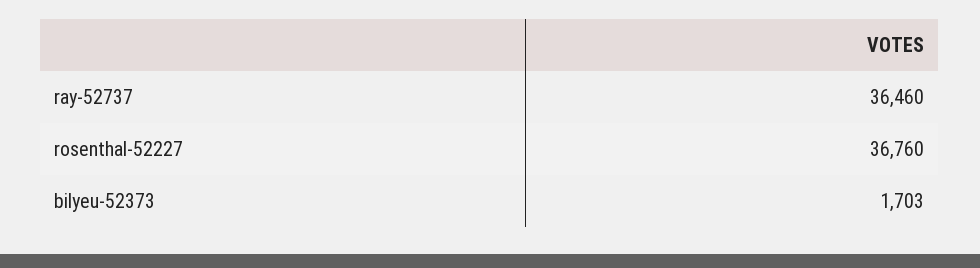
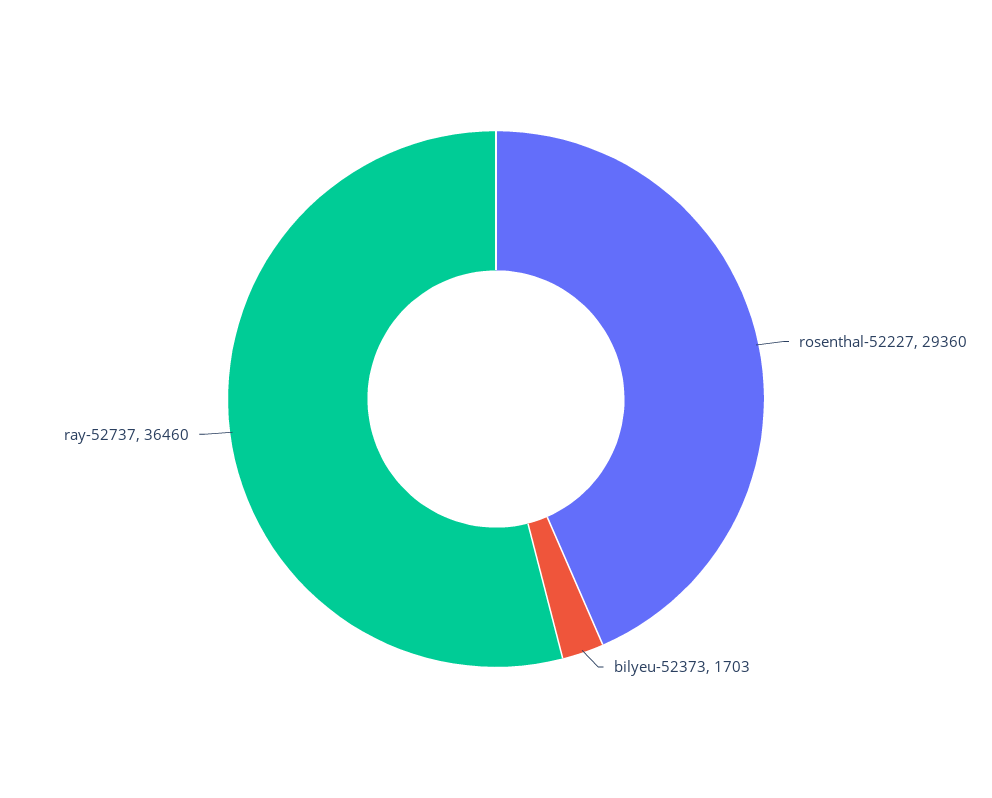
rosenthal-52227: 36760 -> 29360

